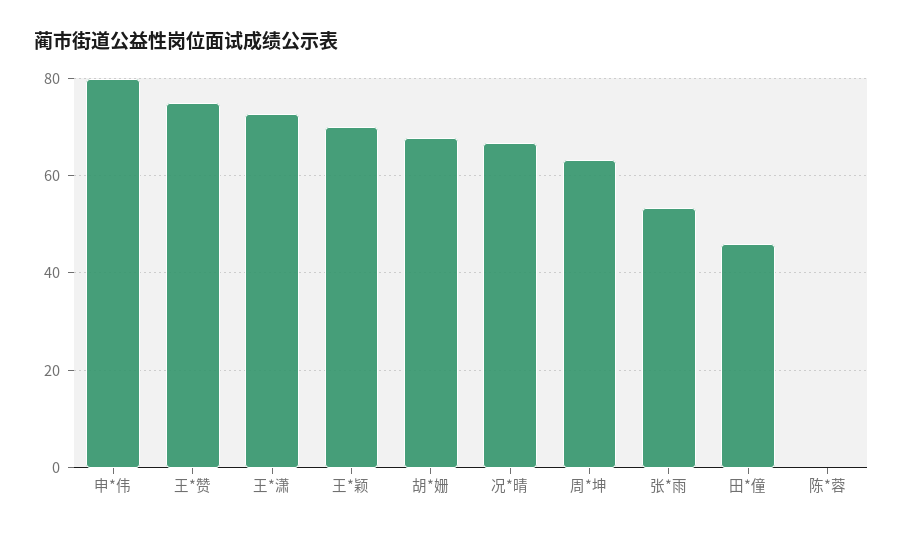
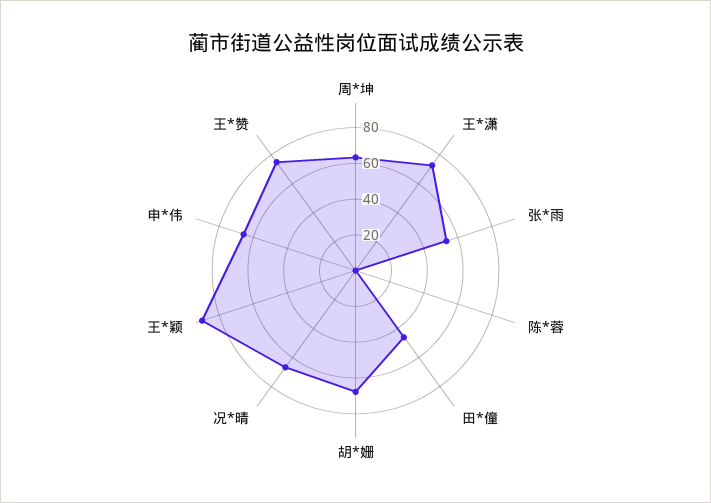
申*伟: 80 -> 65
王*颖: 70 -> 90

